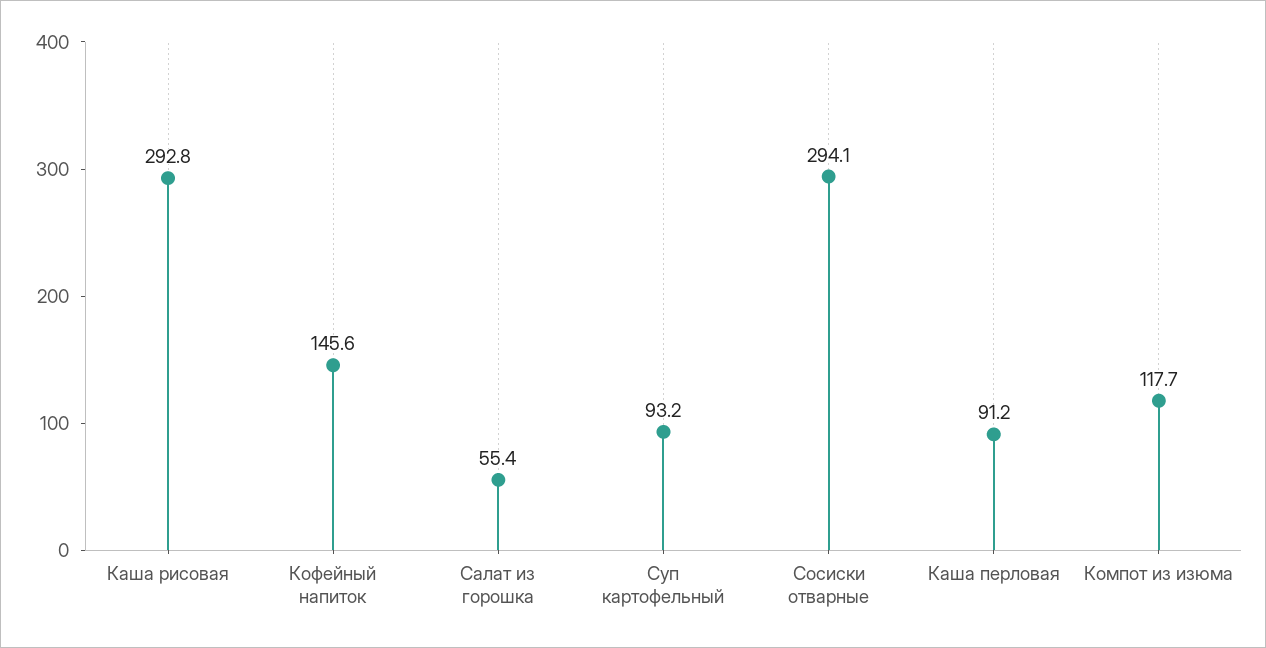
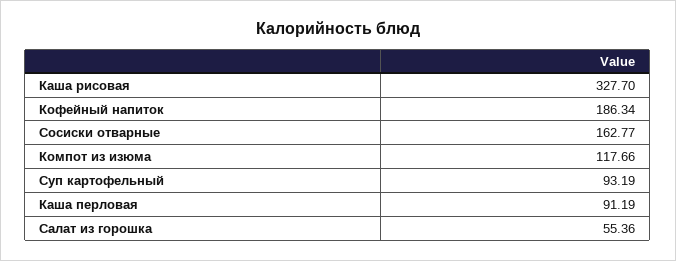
Каша рисовая: 292.8 -> 327.7
Кофейный напиток: 145.6 -> 186.34
Сосиски отварные: 294.1 -> 162.77

